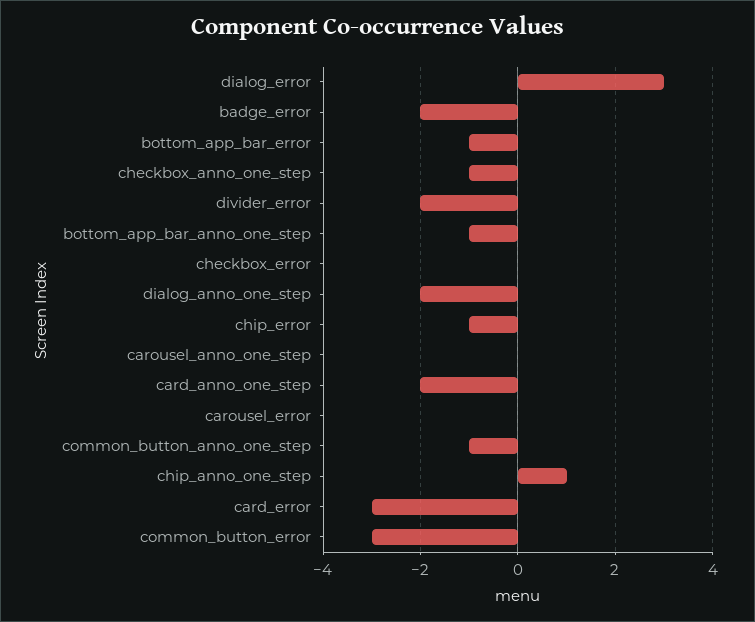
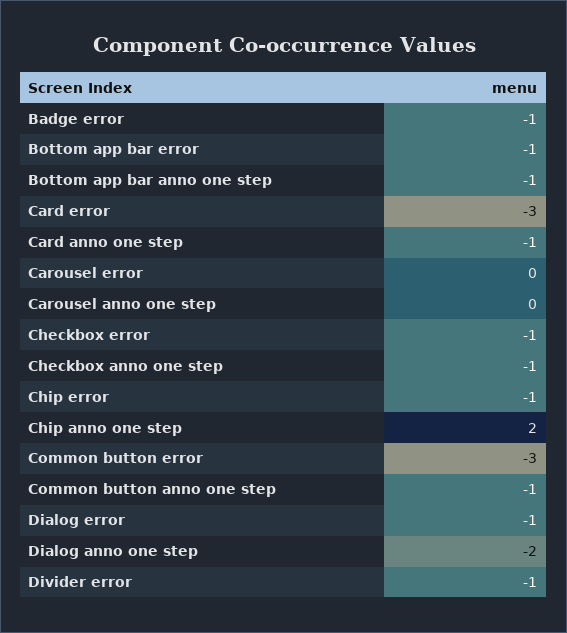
dialog_error: 3 -> -1
badge_error: -2 -> -1
divider_error: -2 -> -1
checkbox_error: 0 -> -1
card_anno_one_step: -2 -> -1
chip_anno_one_step: 1 -> 2

